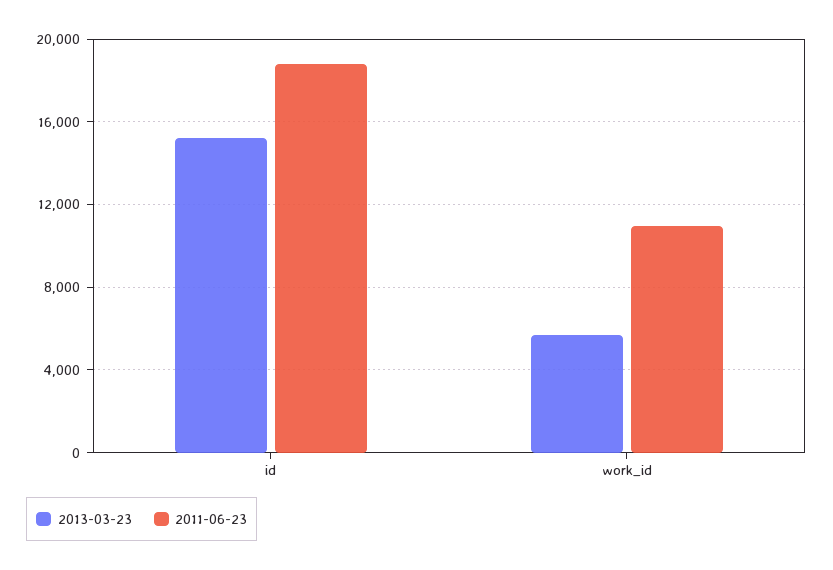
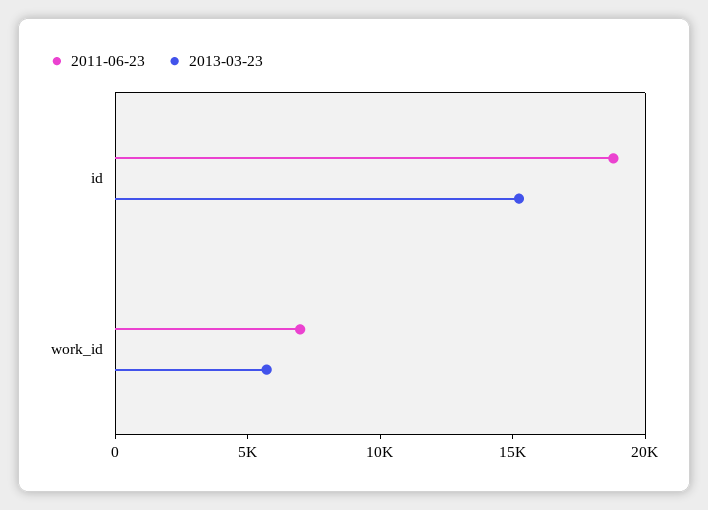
2011-06-23, work_id: 11000 -> 7000

